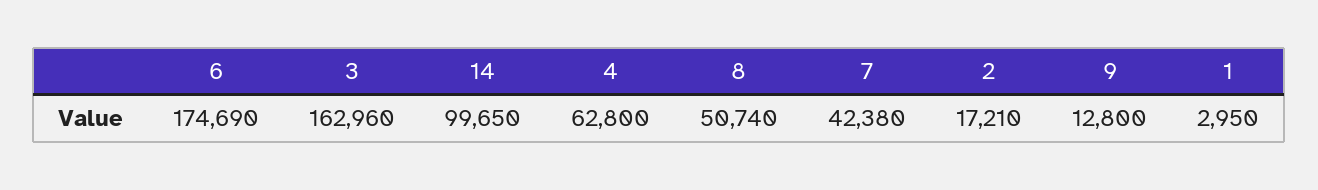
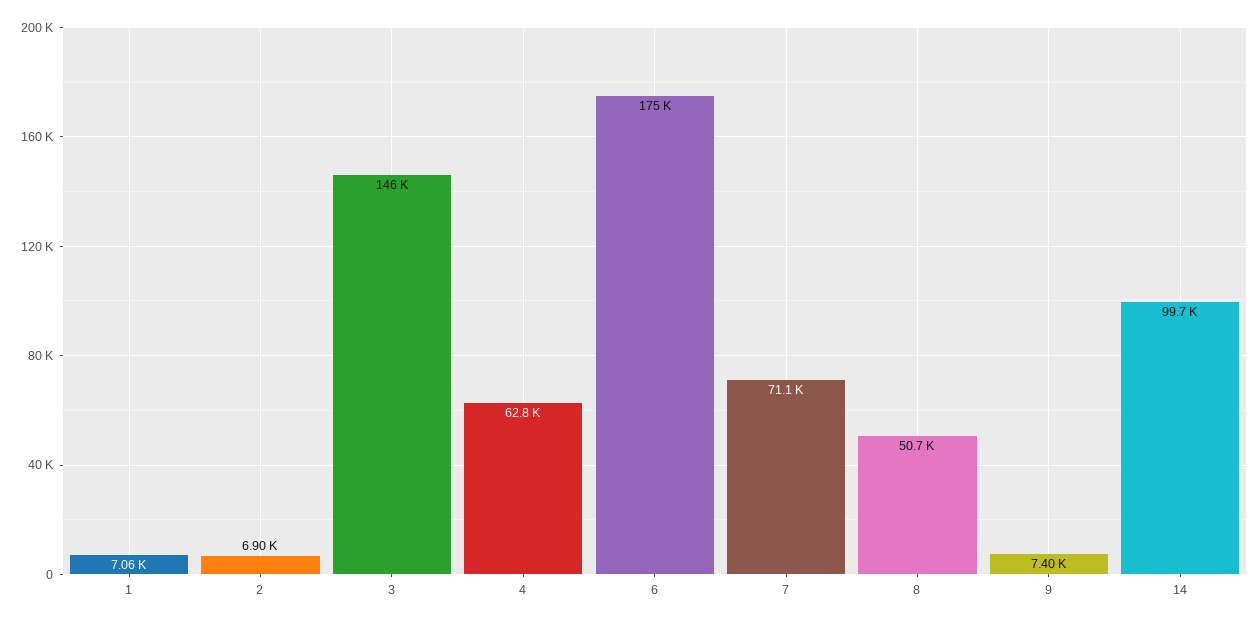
3: 162960 -> 146000
7: 42380 -> 71100
2: 17210 -> 6900
9: 12800 -> 7400
1: 2950 -> 7060

